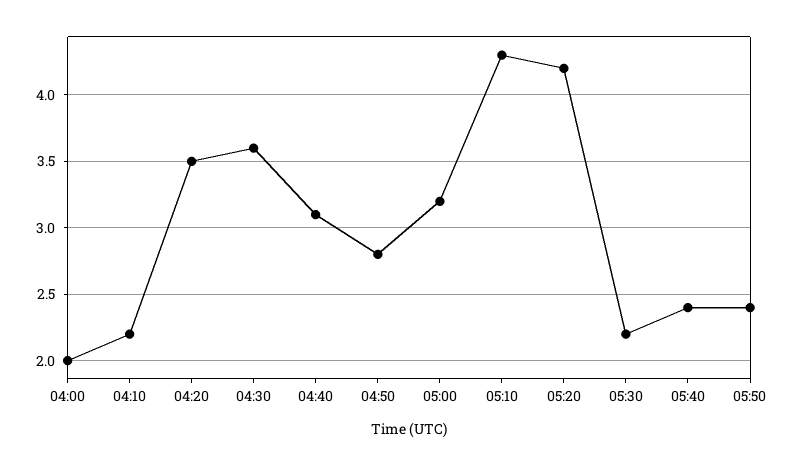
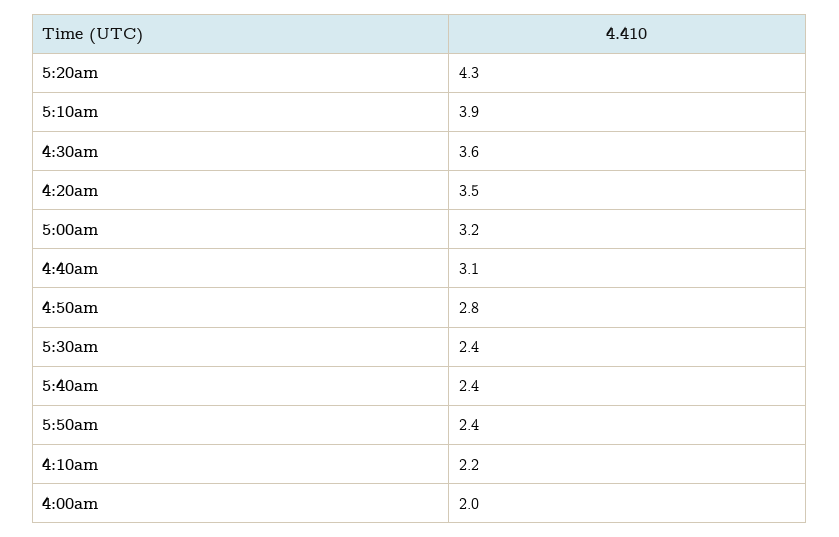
05:10: 4.3 -> 3.9
05:20: 4.2 -> 4.3
05:30: 2.2 -> 2.4

